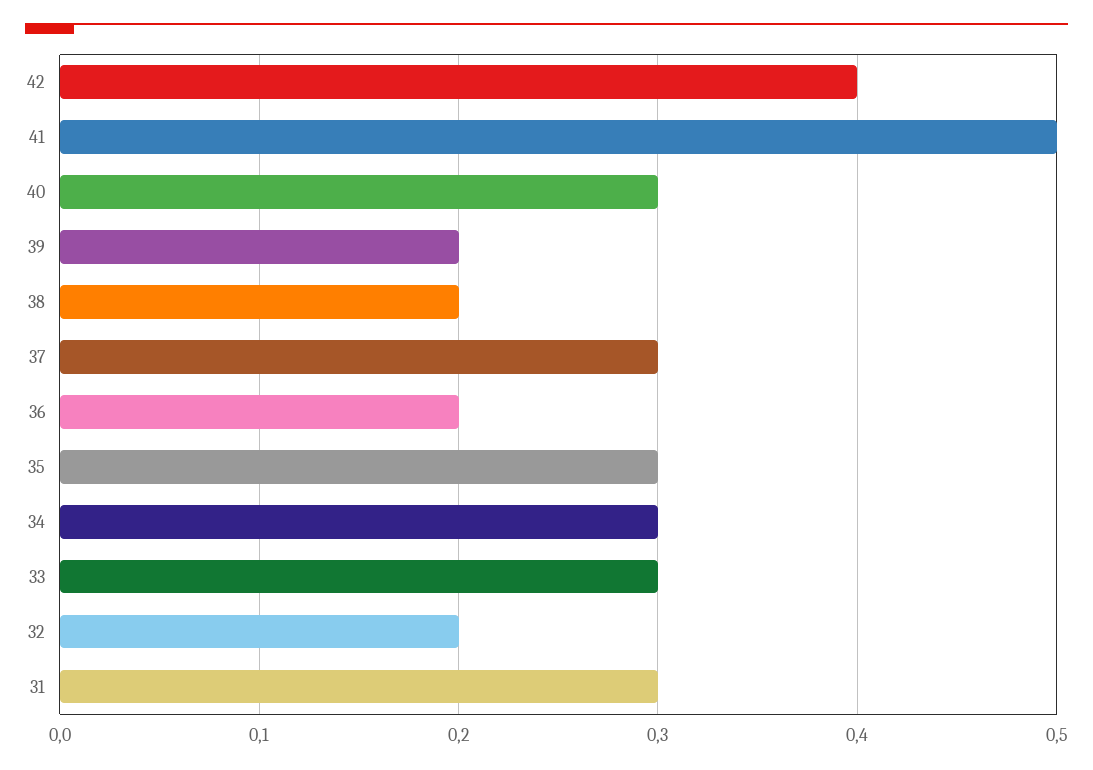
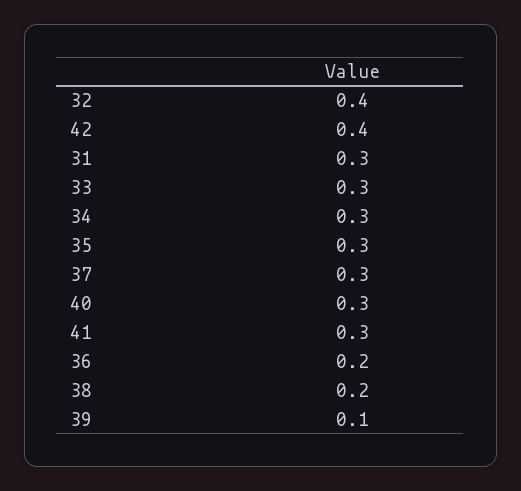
41: 0.5 -> 0.3
39: 0.2 -> 0.1
32: 0.2 -> 0.4

